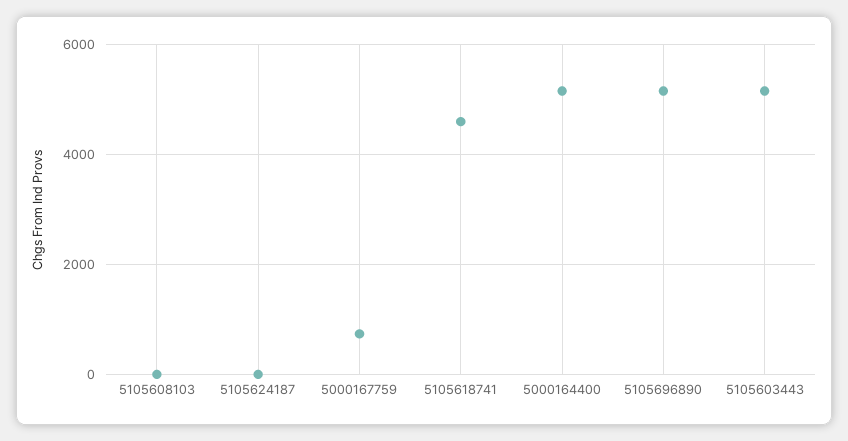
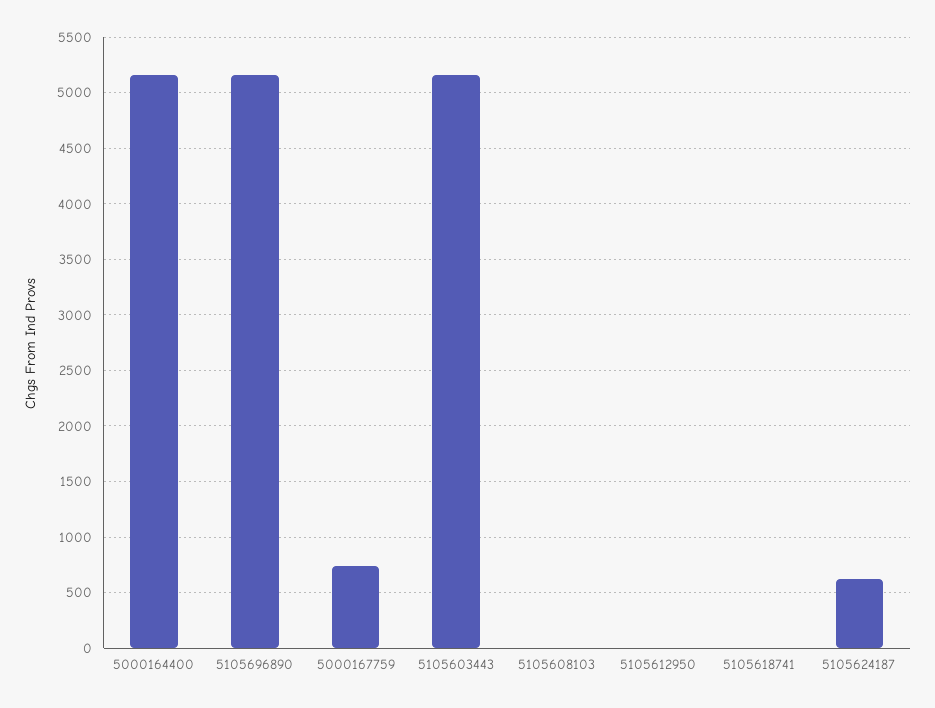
5105624187: 0 -> 600
5105618741: 4600 -> 0
5105612950: none -> 0

